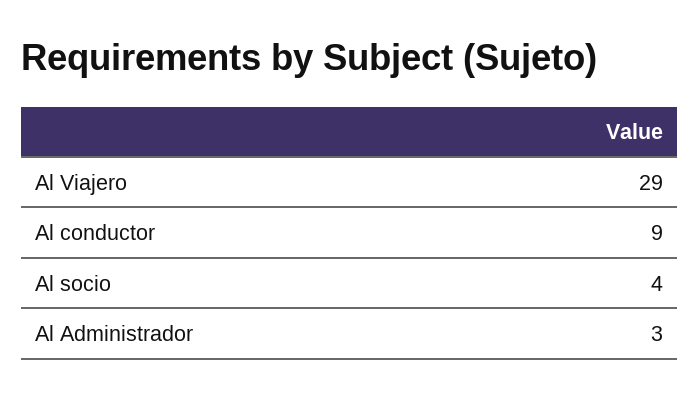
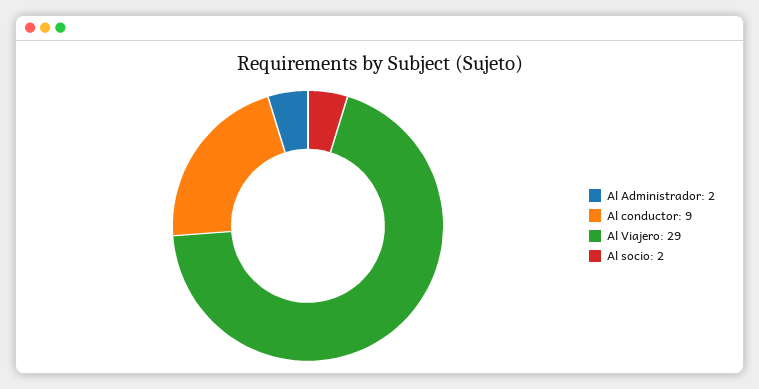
Al socio: 4 -> 2
Al Administrador: 3 -> 2

